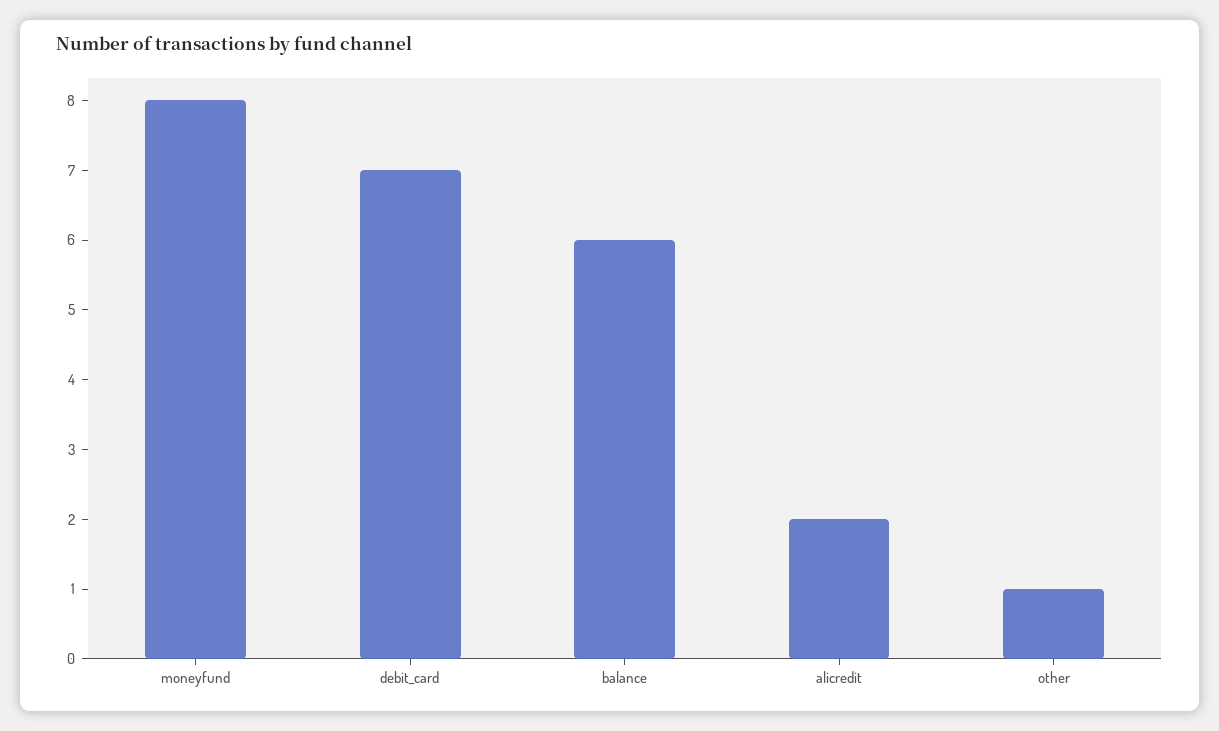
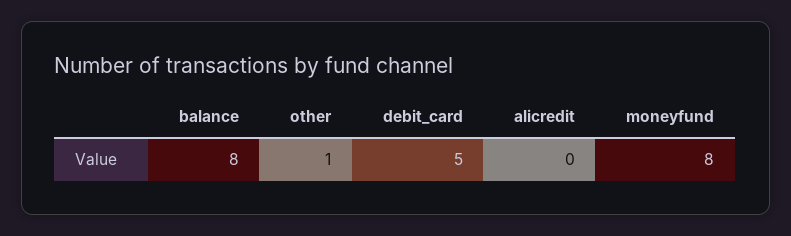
debit_card: 7 -> 5
balance: 6 -> 8
alicredit: 2 -> 0

